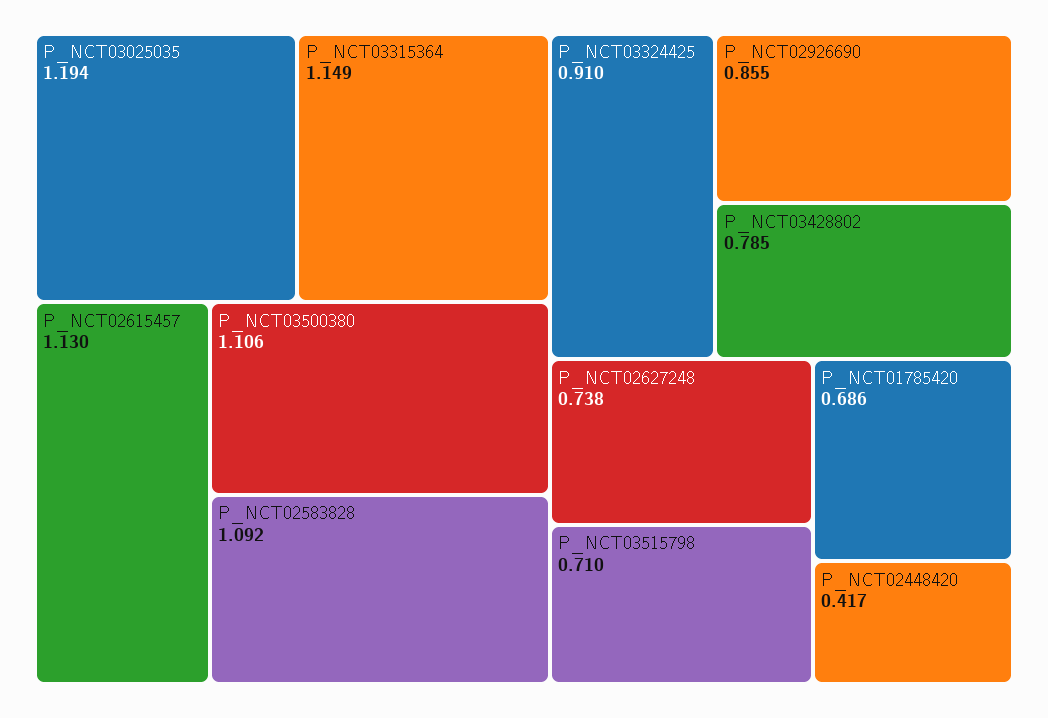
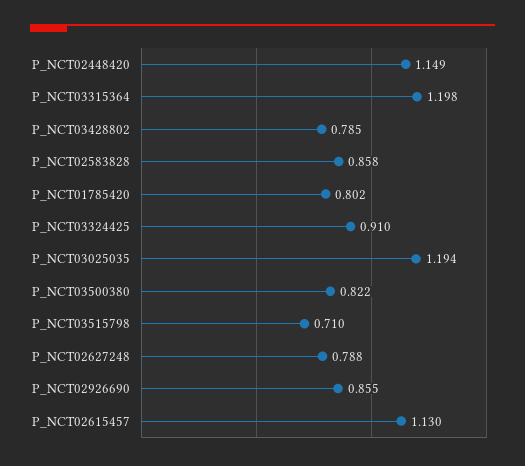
P_NCT03315364: 1.149 -> 1.198
P_NCT03500380: 1.106 -> 0.822
P_NCT02583828: 1.092 -> 0.858
P_NCT02627248: 0.738 -> 0.788
P_NCT01785420: 0.686 -> 0.802
P_NCT02448420: 0.417 -> 1.149

